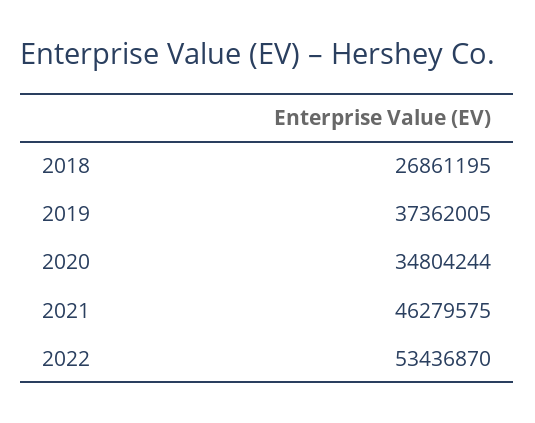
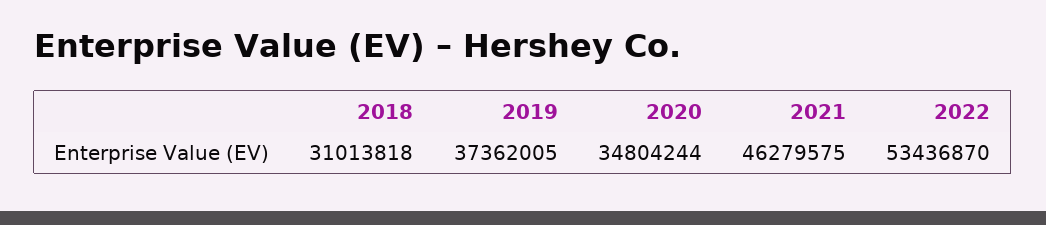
2018: 26861195 -> 31013818

